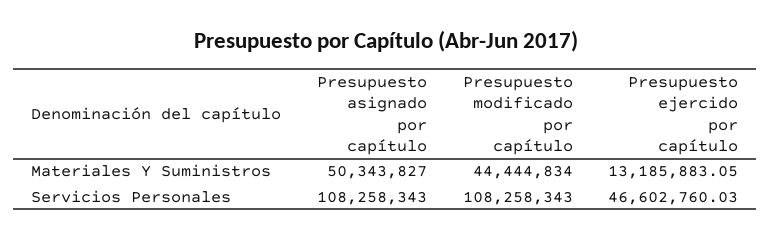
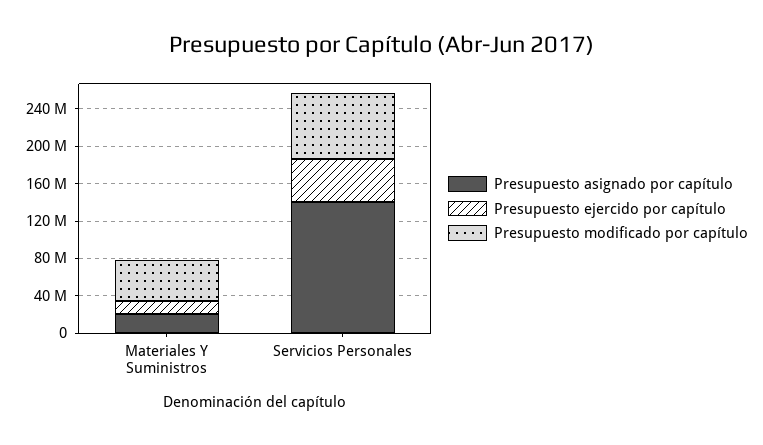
Presupuesto asignado por capítulo, Materiales Y Suministros: 50343827 -> 20000000
Presupuesto asignado por capítulo, Servicios Personales: 108258343 -> 140000000
Presupuesto modificado por capítulo, Servicios Personales: 108258343 -> 70000000

